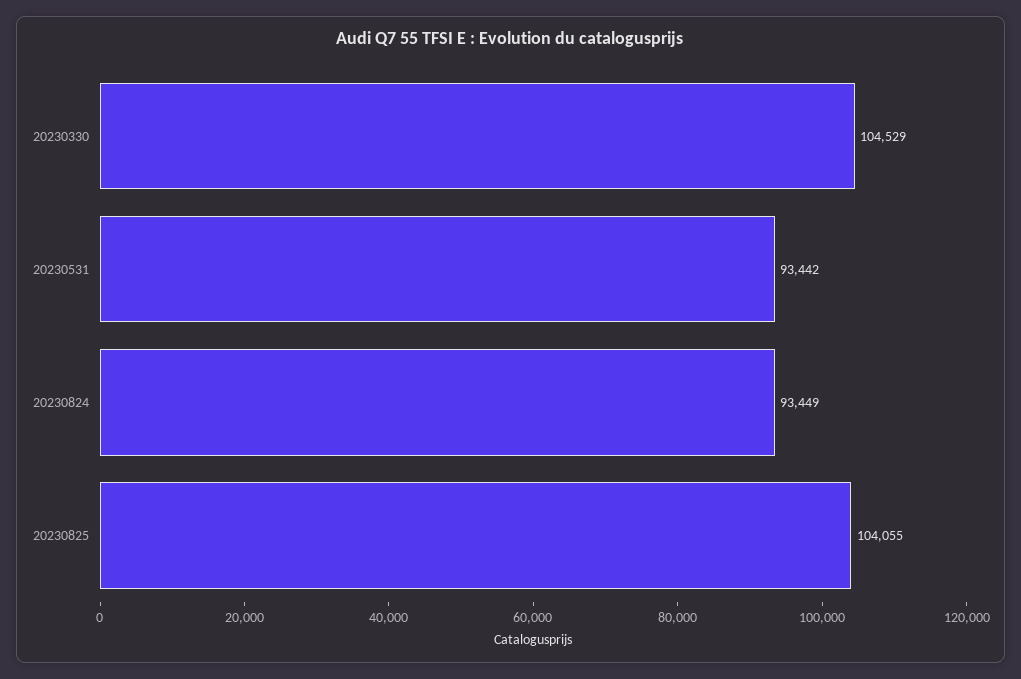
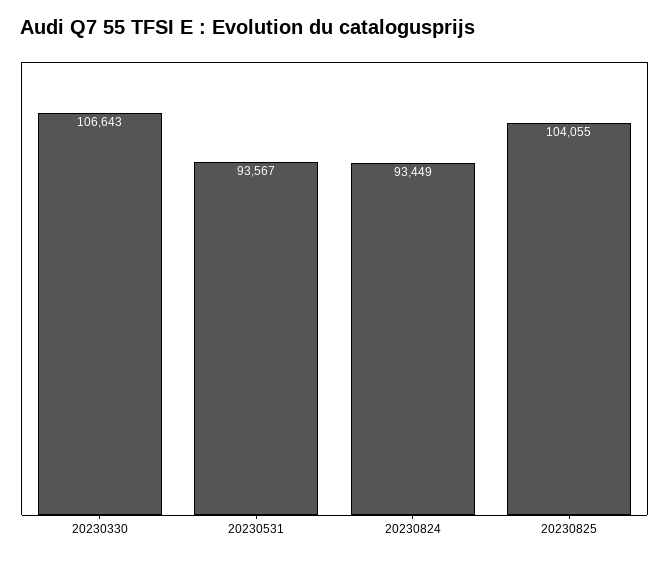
20230330: 104529 -> 106643
20230531: 93442 -> 93567

